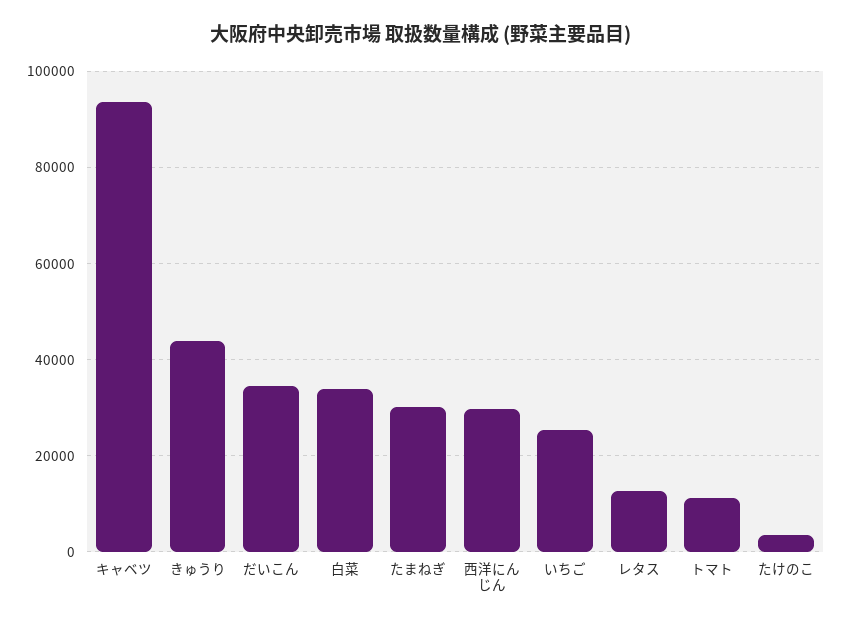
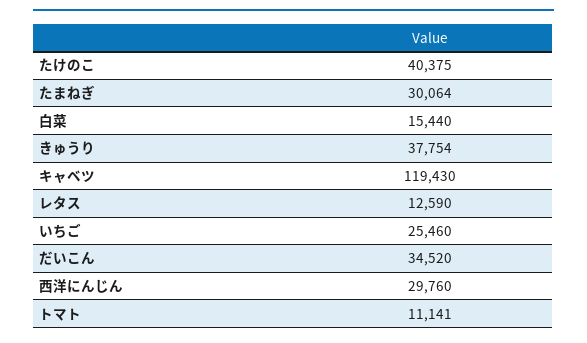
キャベツ: 94000 -> 119430
きゅうり: 44000 -> 37754
白菜: 34000 -> 15440
たけのこ: 4000 -> 40375

